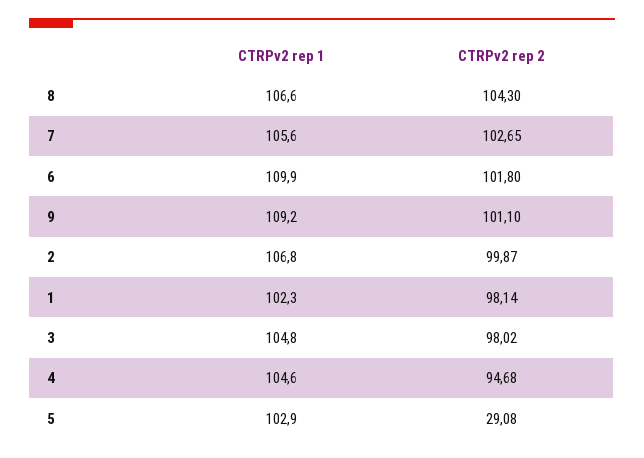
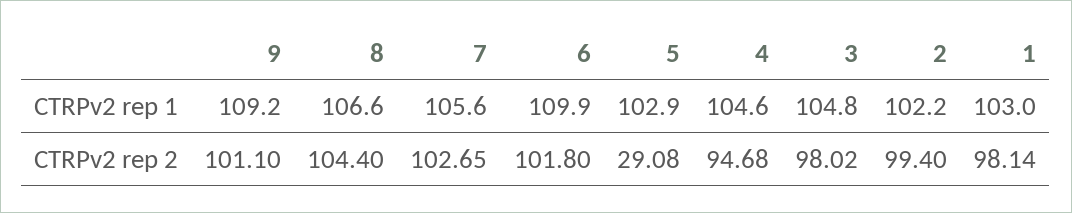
CTRPv2 rep 2, 8: 104.3 -> 104.4
CTRPv2 rep 1, 2: 106.8 -> 102.2
CTRPv2 rep 2, 2: 99.87 -> 99.4
CTRPv2 rep 1, 1: 102.3 -> 103

